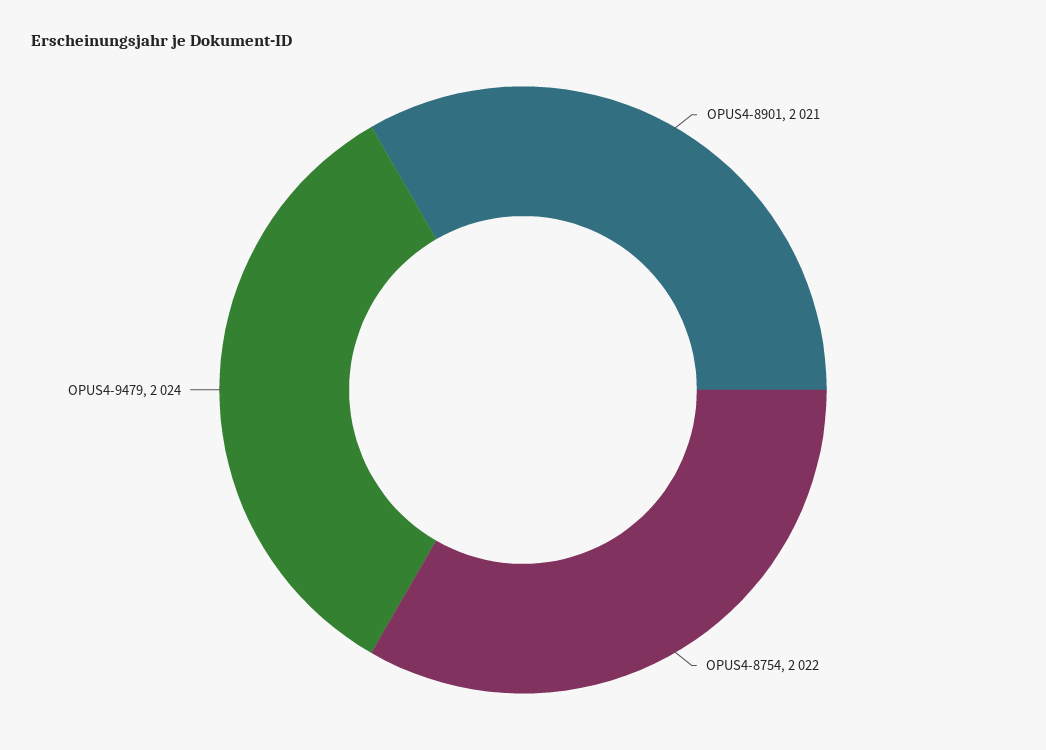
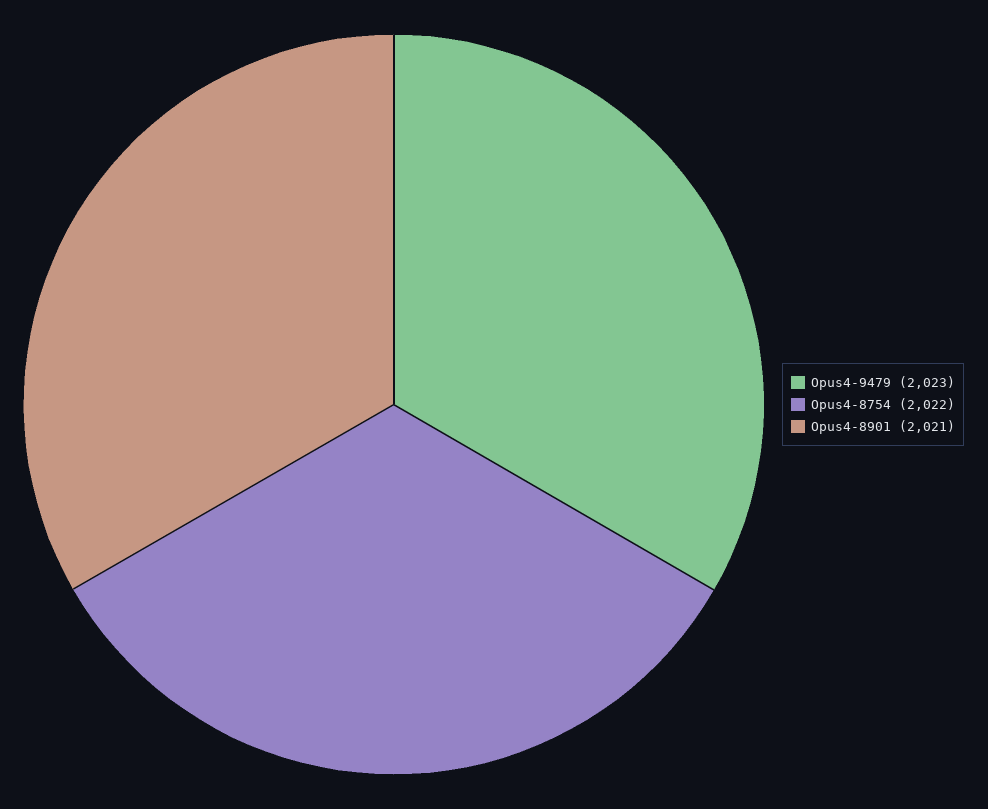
OPUS4-9479: 2024 -> 2023

